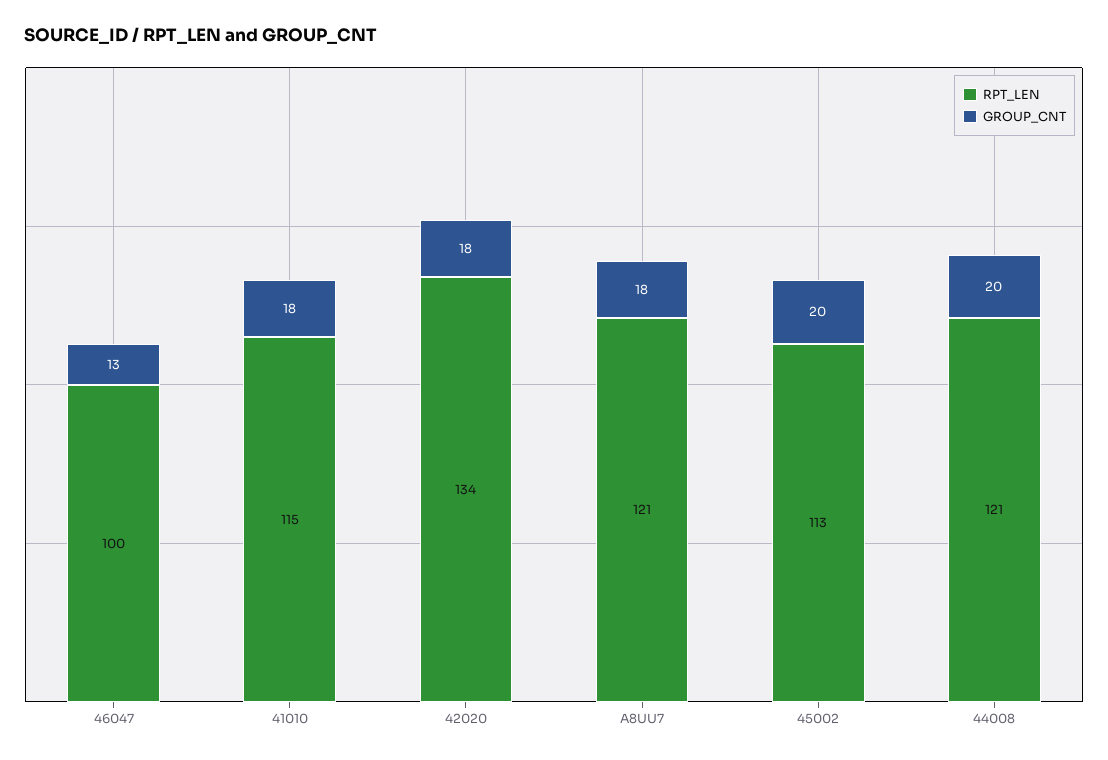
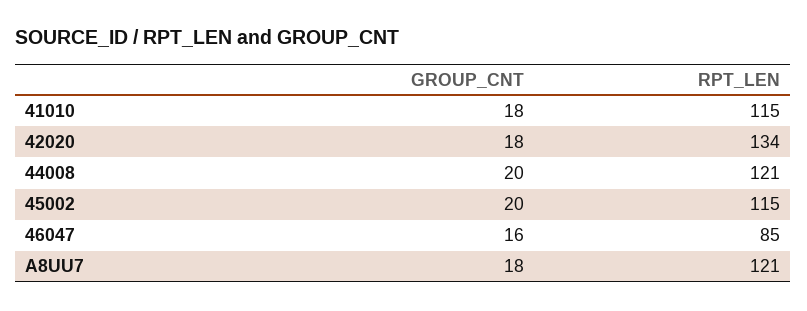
RPT_LEN, 46047: 100 -> 85
GROUP_CNT, 46047: 13 -> 16
RPT_LEN, 45002: 113 -> 115

